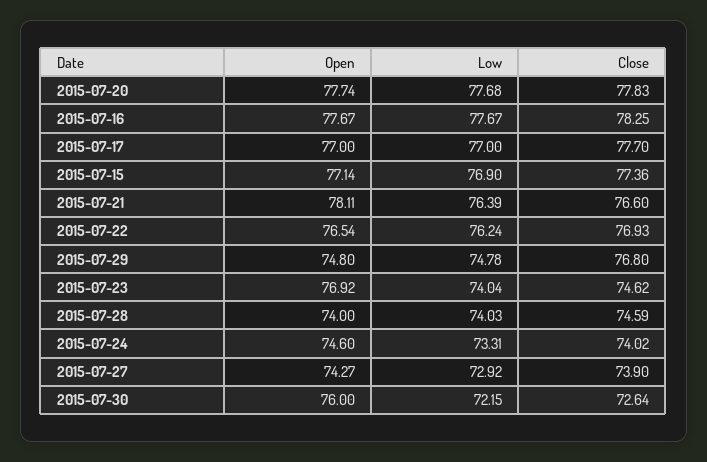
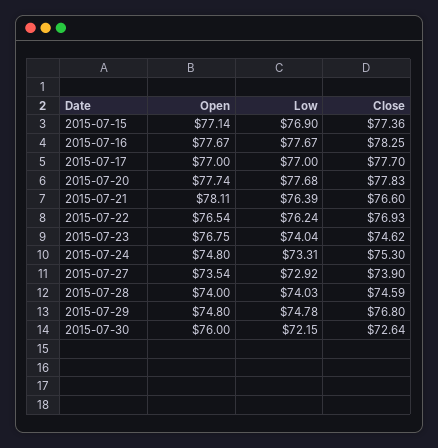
Open, 2015-07-23: 76.92 -> 76.75
Open, 2015-07-24: 74.6 -> 74.8
Close, 2015-07-24: 74.02 -> 75.3
Open, 2015-07-27: 74.27 -> 73.54

